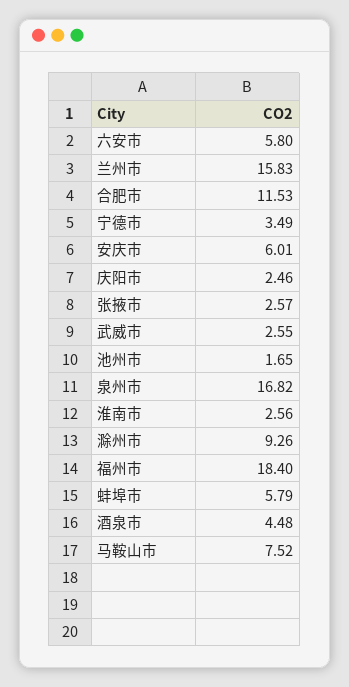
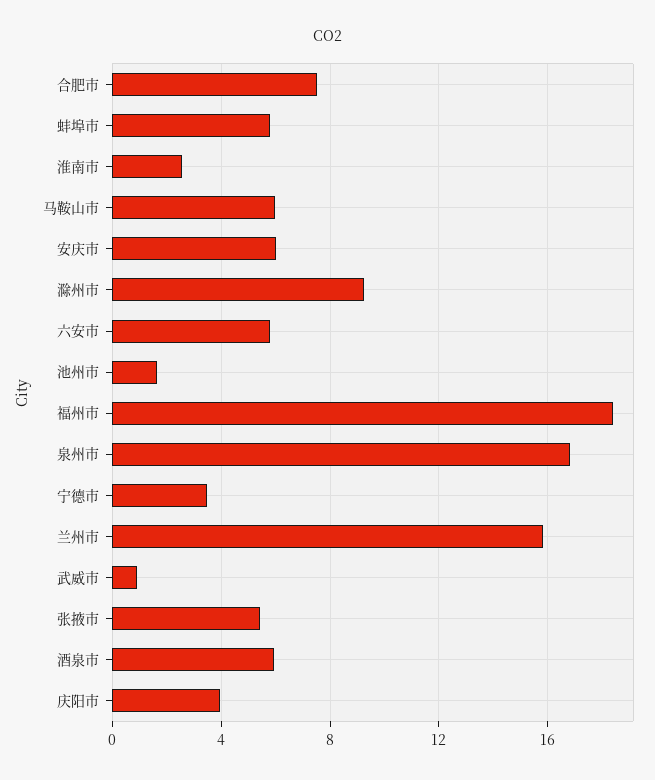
合肥市: 11.53 -> 7.5
庆阳市: 2.46 -> 4
张掖市: 2.57 -> 5.5
武威市: 2.55 -> 1
酒泉市: 4.48 -> 6
马鞍山市: 7.52 -> 6

